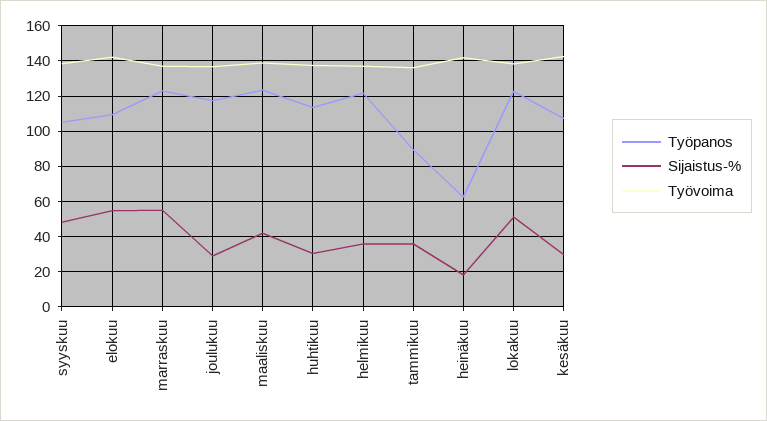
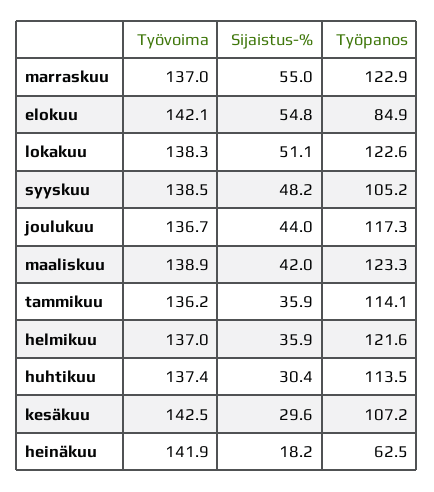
Työpanos, elokuu: 110 -> 84.9
Sijaistus-%, joulukuu: 30 -> 44
Työpanos, tammikuu: 90 -> 114.1

